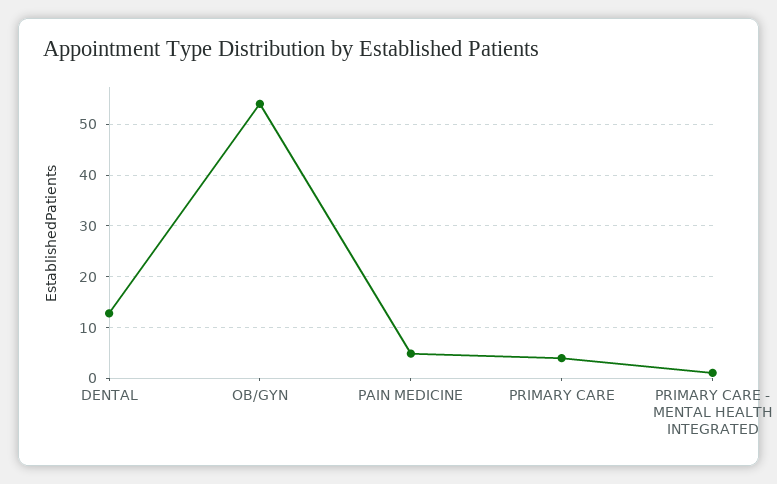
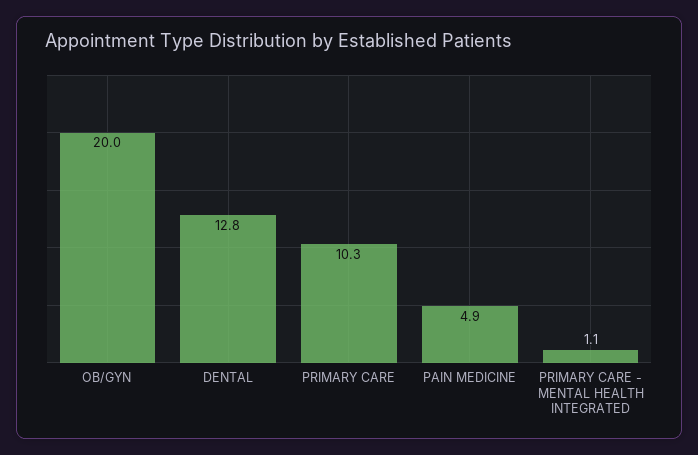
OB/GYN: 54 -> 20
PRIMARY CARE: 4 -> 10.3

